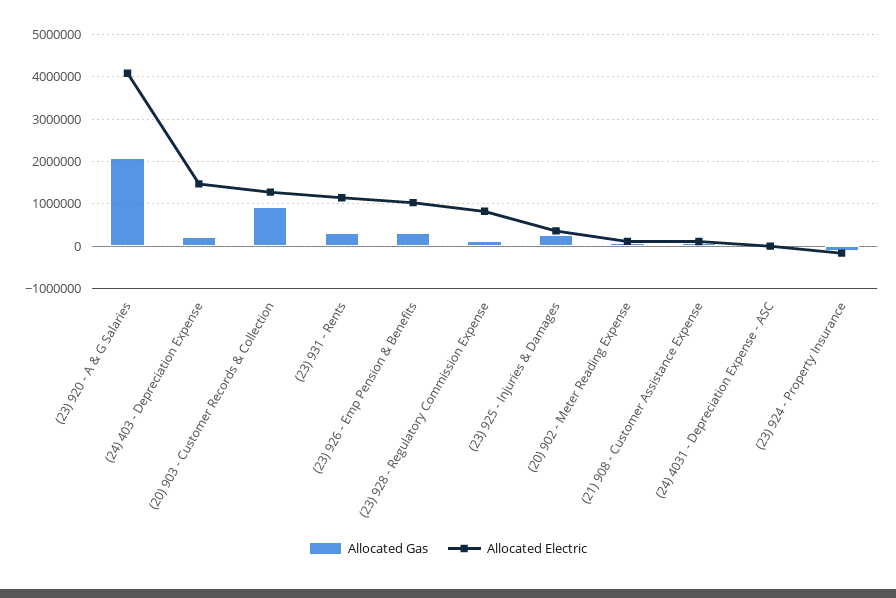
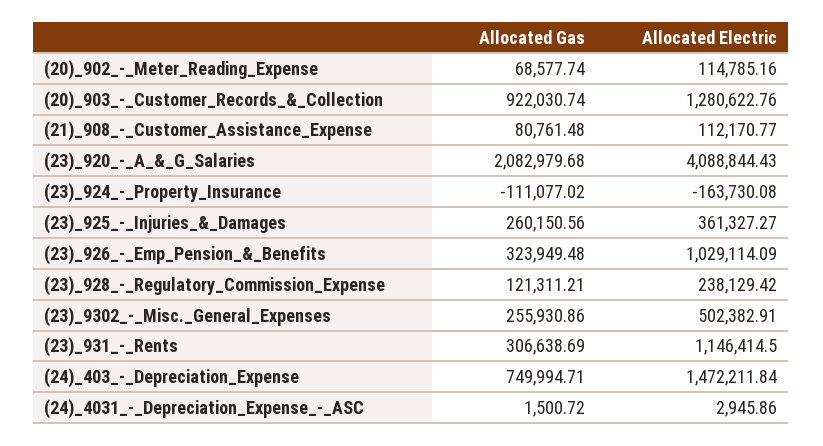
Allocated Gas, (24) 403 - Depreciation Expense: 200000 -> 749994.71
Allocated Electric, (23) 928 - Regulatory Commission Expense: 800000 -> 238129.42
Allocated Gas, (23)_9302_-_Misc._General_Expenses: none -> 255930.86
Allocated Electric, (23)_9302_-_Misc._General_Expenses: none -> 502382.91

